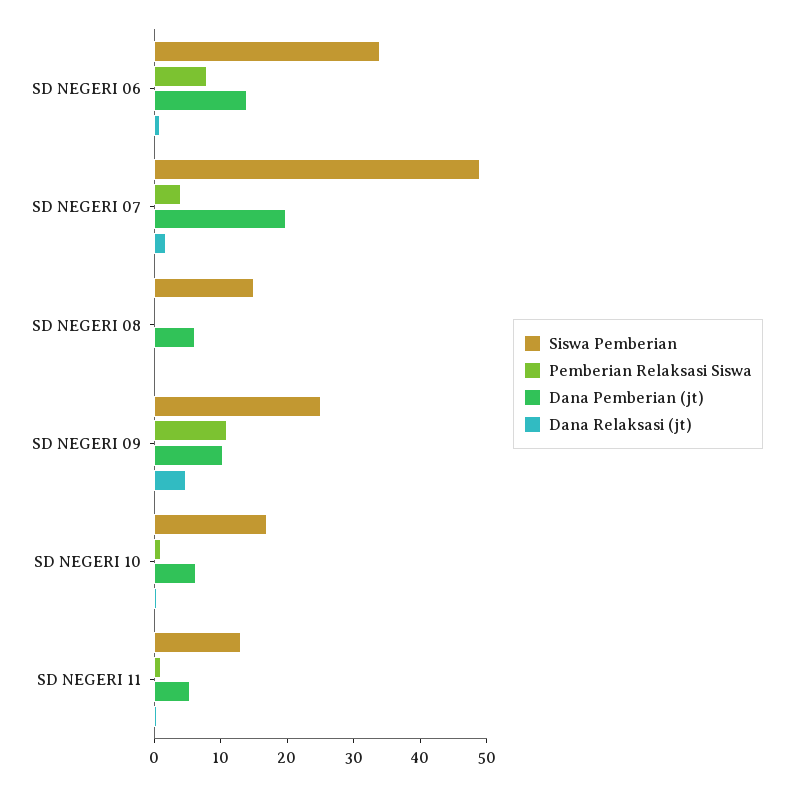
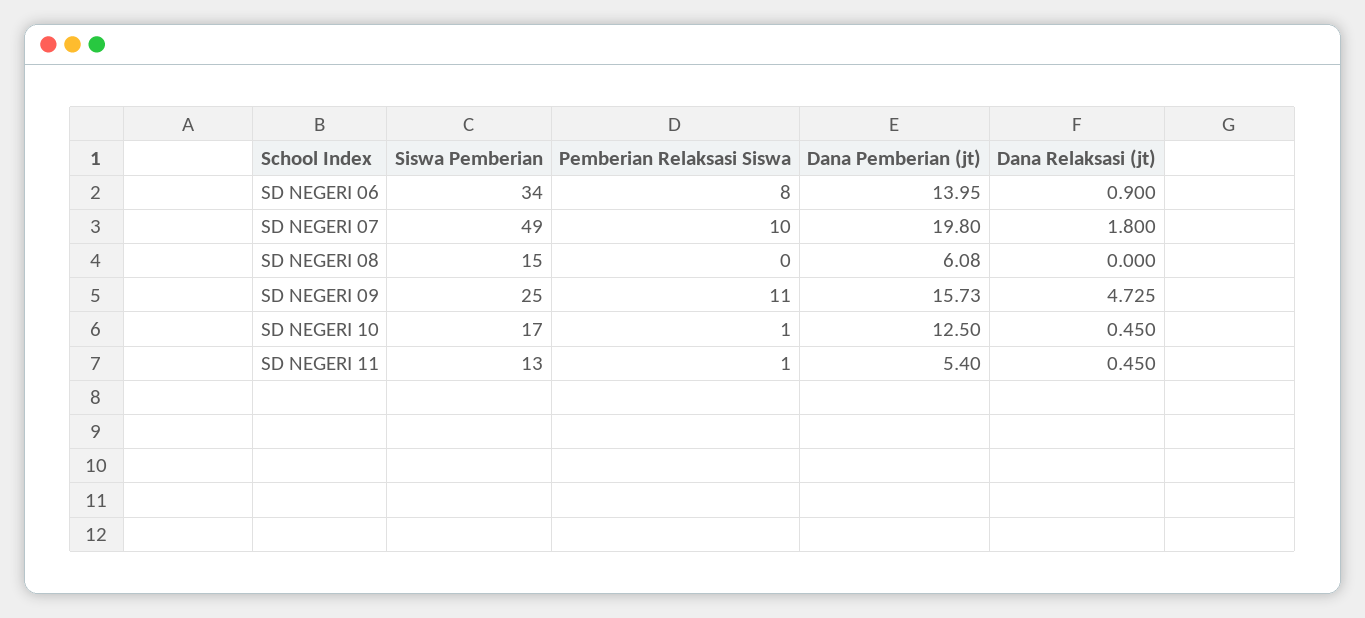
Pemberian Relaksasi Siswa, SD NEGERI 07: 4 -> 10
Dana Pemberian (jt), SD NEGERI 09: 10 -> 15.73
Dana Pemberian (jt), SD NEGERI 10: 6 -> 12.5

